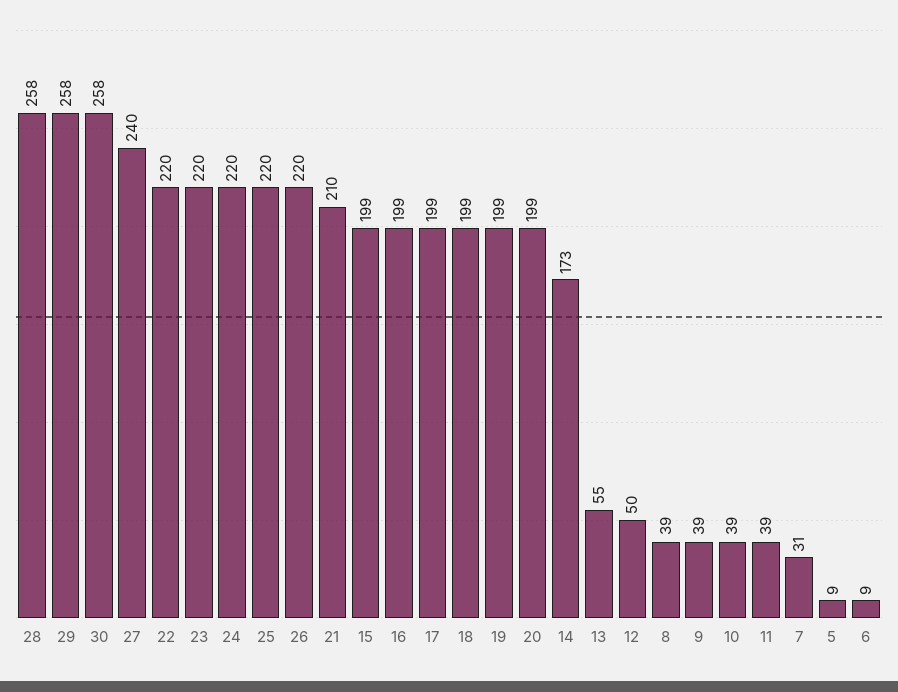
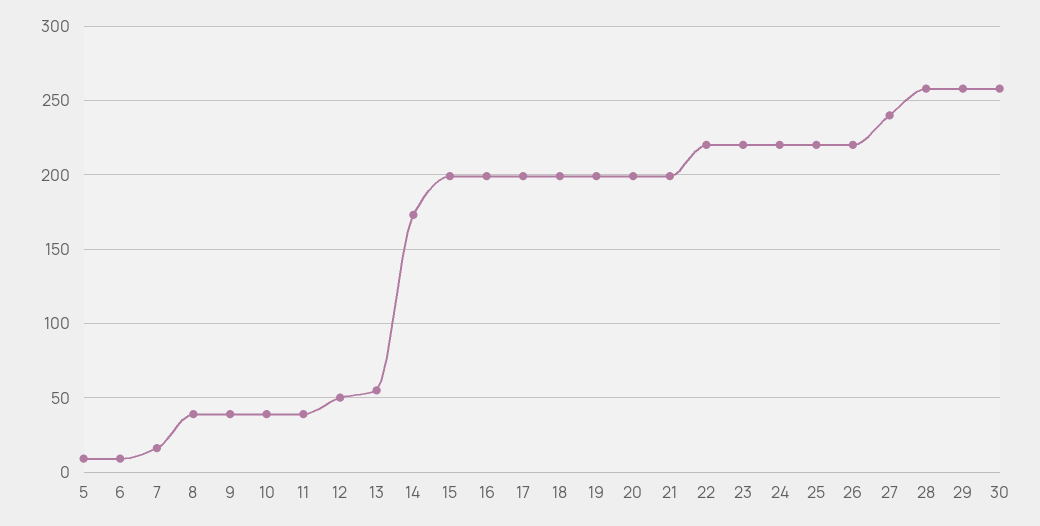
21: 210 -> 200
7: 31 -> 15

